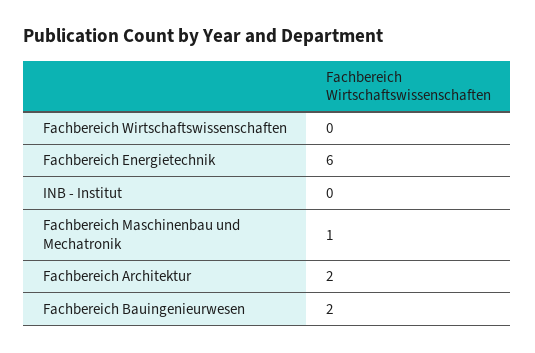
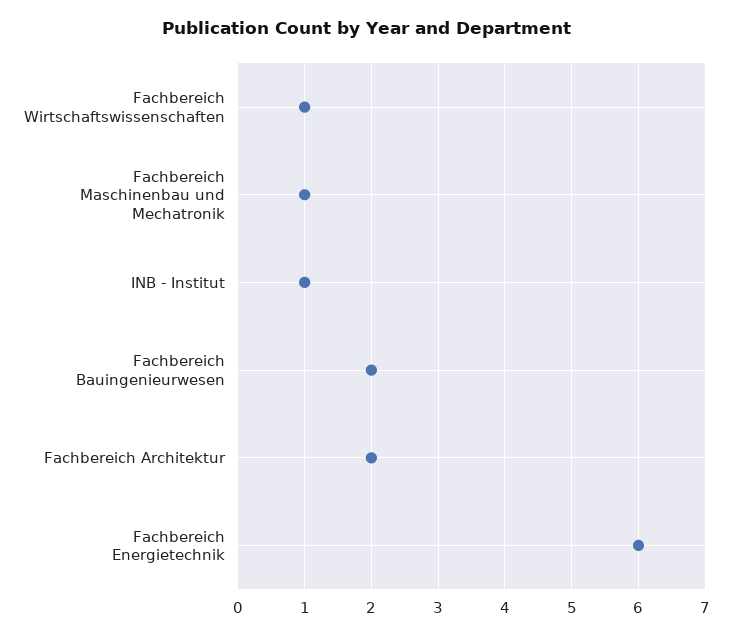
Fachbereich Wirtschaftswissenschaften: 0 -> 1
INB - Institut: 0 -> 1

